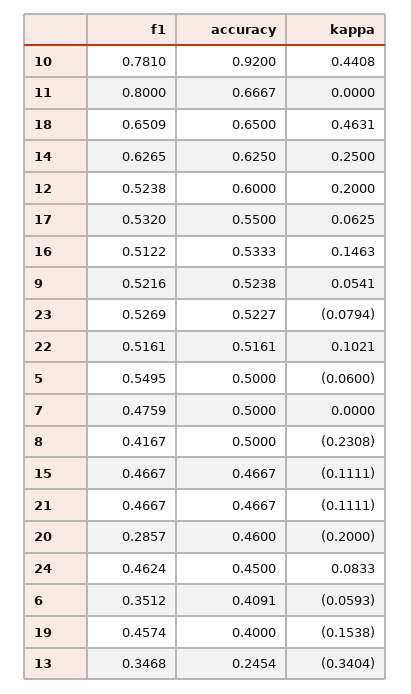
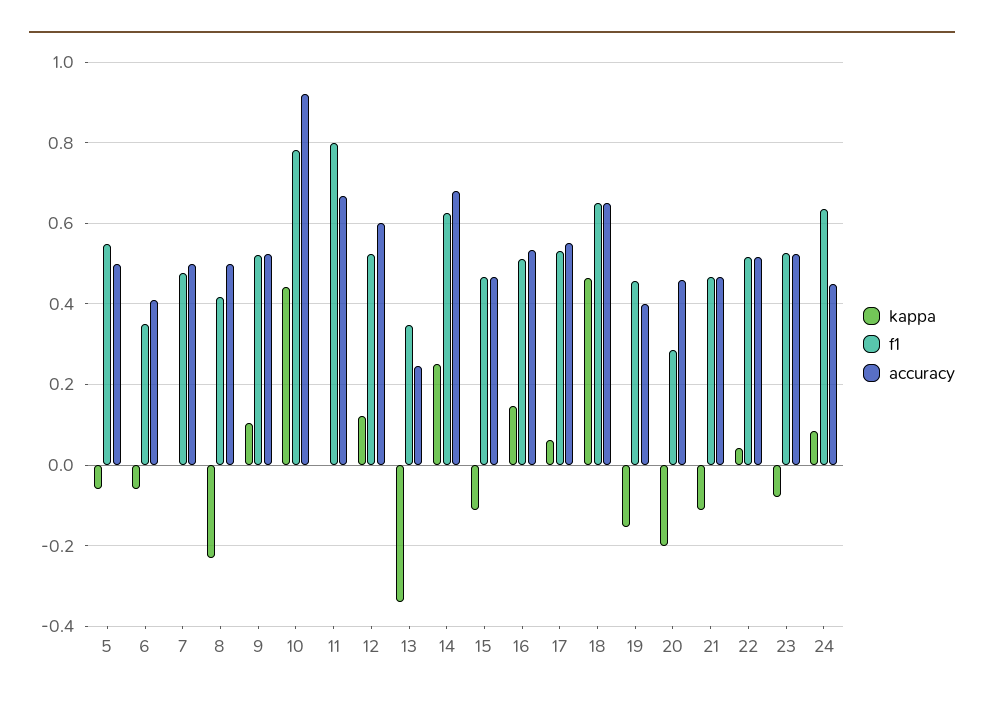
accuracy, 14: 0.625 -> 0.68
kappa, 12: 0.2 -> 0.12
kappa, 9: 0.0541 -> 0.1
kappa, 22: 0.1021 -> 0.04
f1, 24: 0.4624 -> 0.64

